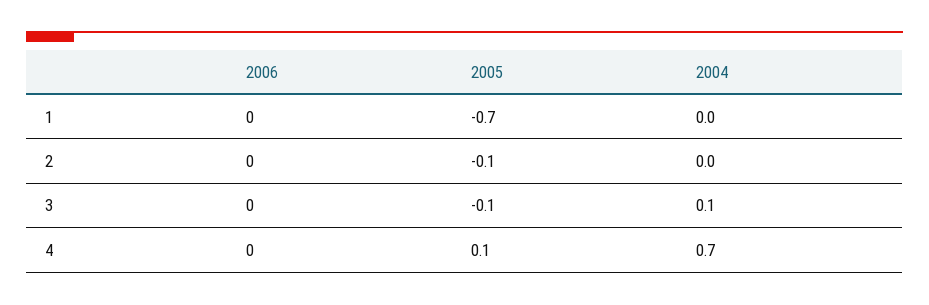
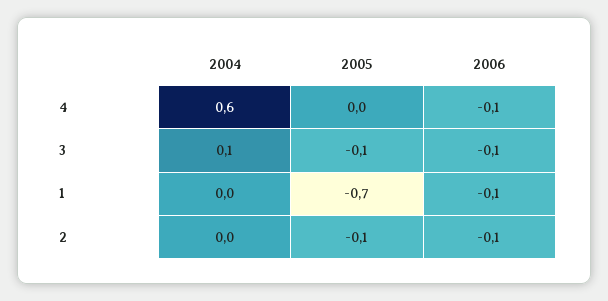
2006, 1: 0 -> -0.1
2006, 2: 0 -> -0.1
2006, 3: 0 -> -0.1
2006, 4: 0 -> -0.1
2005, 4: 0.1 -> 0
2004, 4: 0.7 -> 0.6

